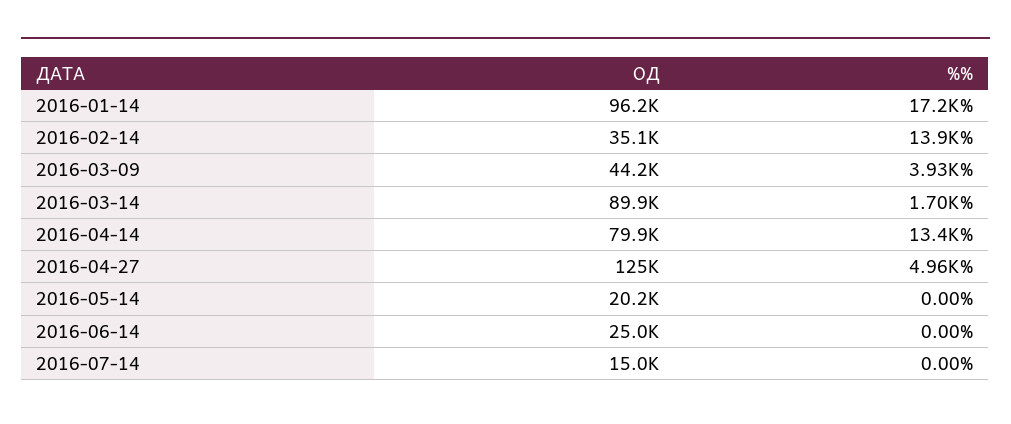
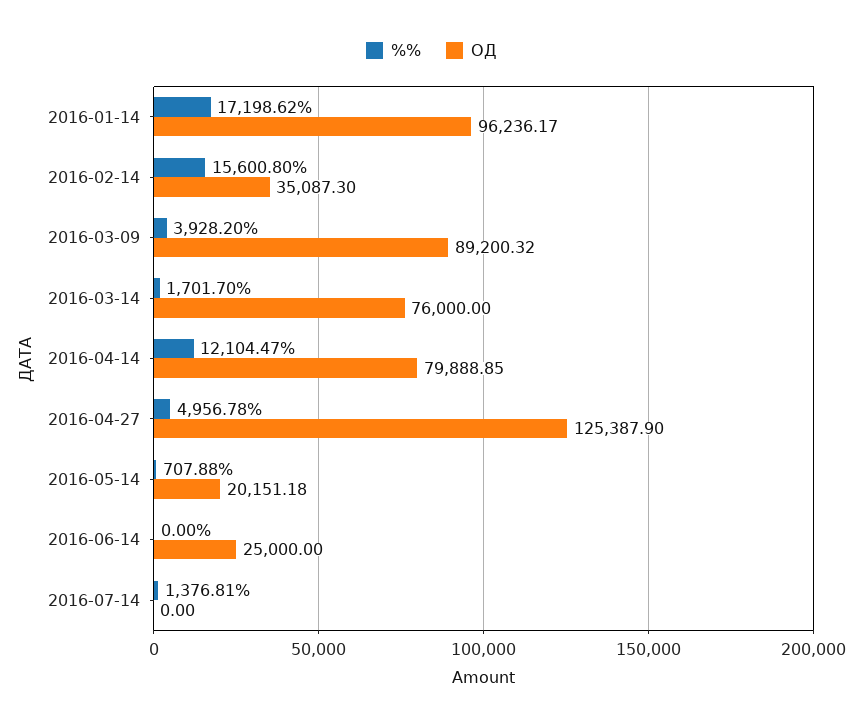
%%, 2016-02-14: 13900 -> 15600.8
ОД, 2016-03-09: 44200 -> 89200.32
ОД, 2016-03-14: 89900 -> 76000
%%, 2016-04-14: 13400 -> 12104.47
%%, 2016-05-14: 0 -> 707.88
ОД, 2016-07-14: 15000 -> 0
%%, 2016-07-14: 0 -> 1376.81

